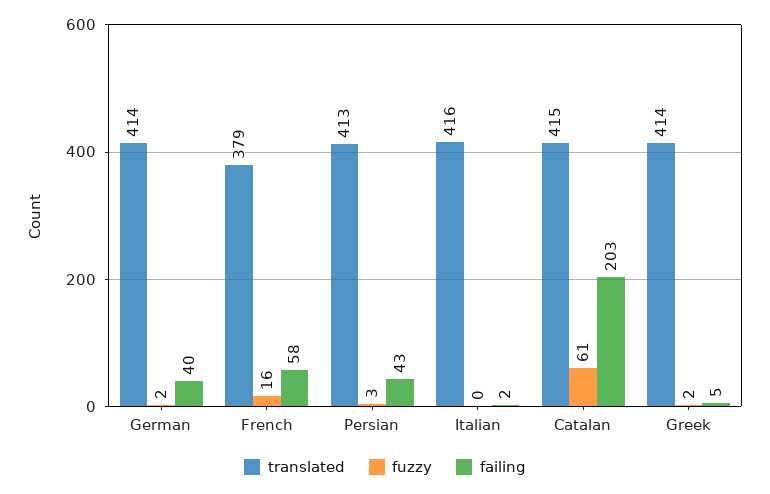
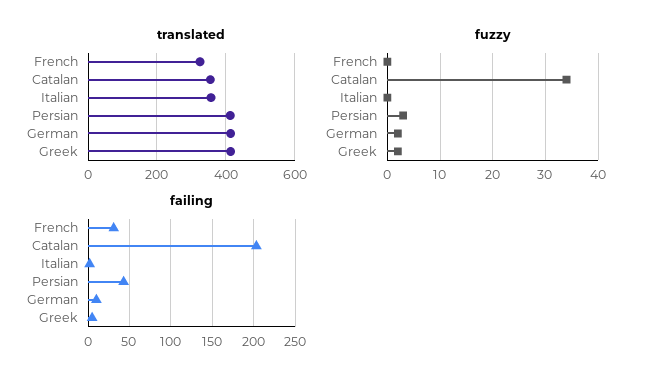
failing, German: 40 -> 10
translated, French: 379 -> 320
fuzzy, French: 16 -> 0
failing, French: 58 -> 30
translated, Italian: 416 -> 360
translated, Catalan: 415 -> 360
fuzzy, Catalan: 61 -> 35

